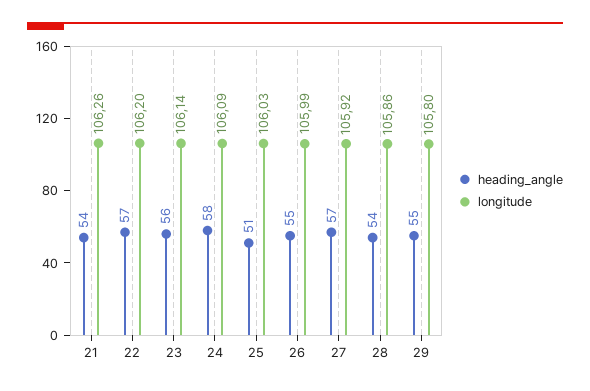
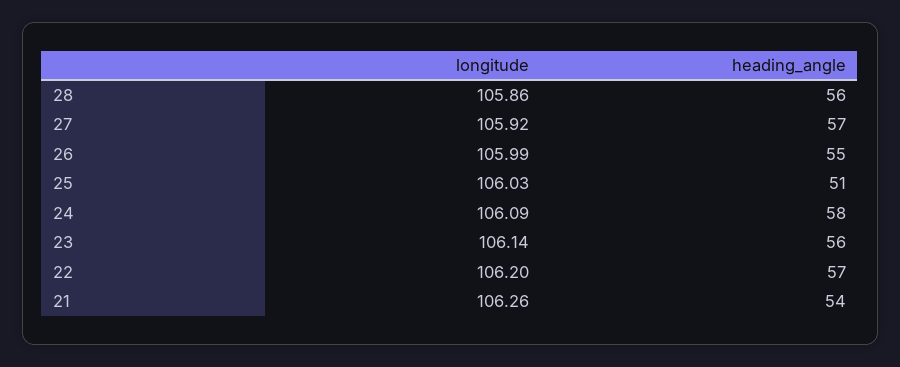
heading_angle, 28: 54 -> 56
heading_angle, 29: 55 -> none
longitude, 29: 105.8 -> none

